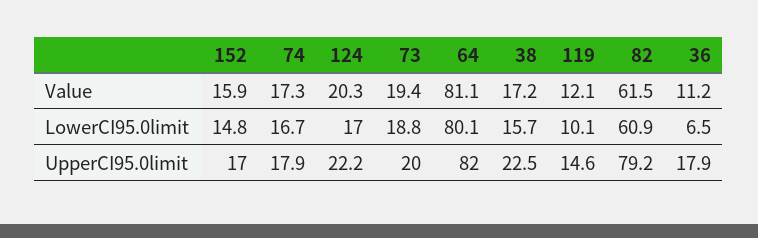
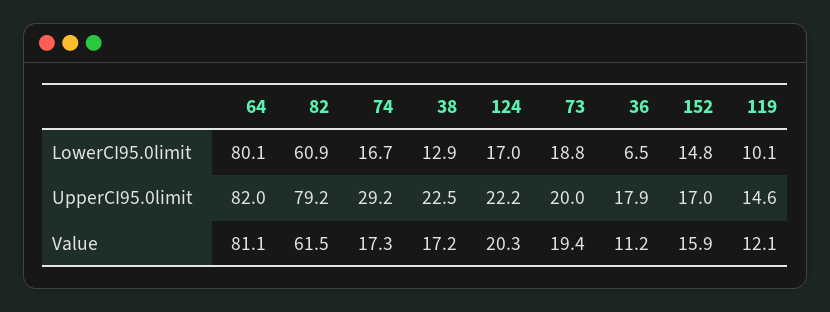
38, LowerCI95.0limit: 15.7 -> 12.9
74, UpperCI95.0limit: 17.9 -> 29.2

